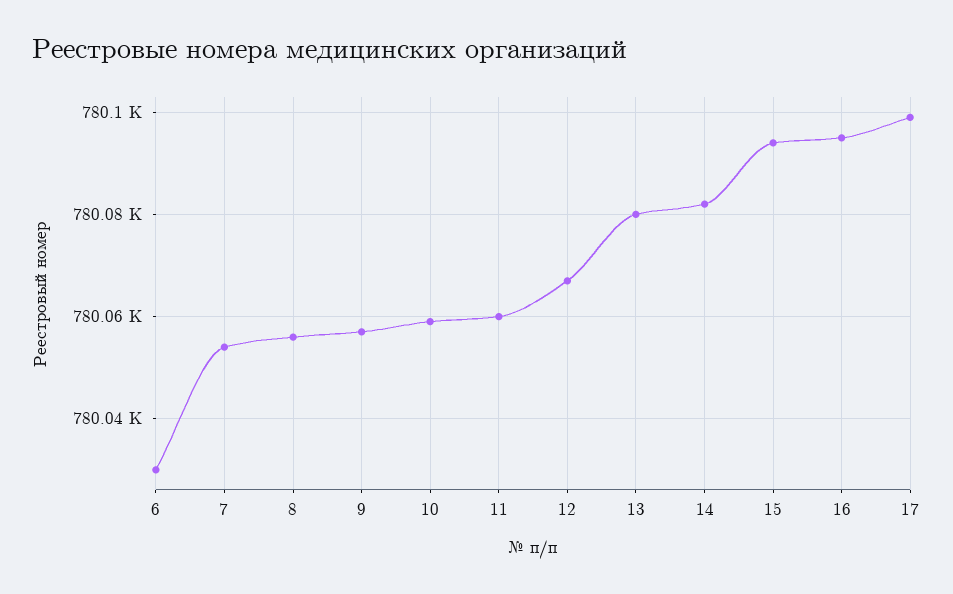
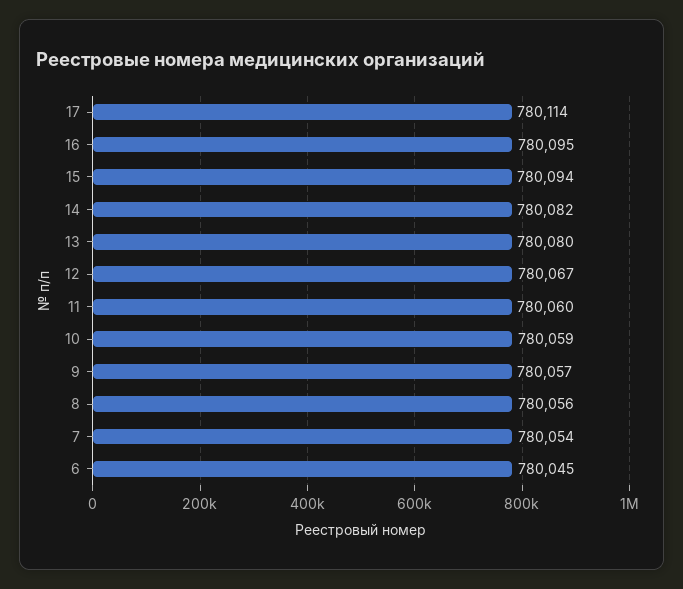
6: 780030 -> 780045
17: 780100 -> 780114

